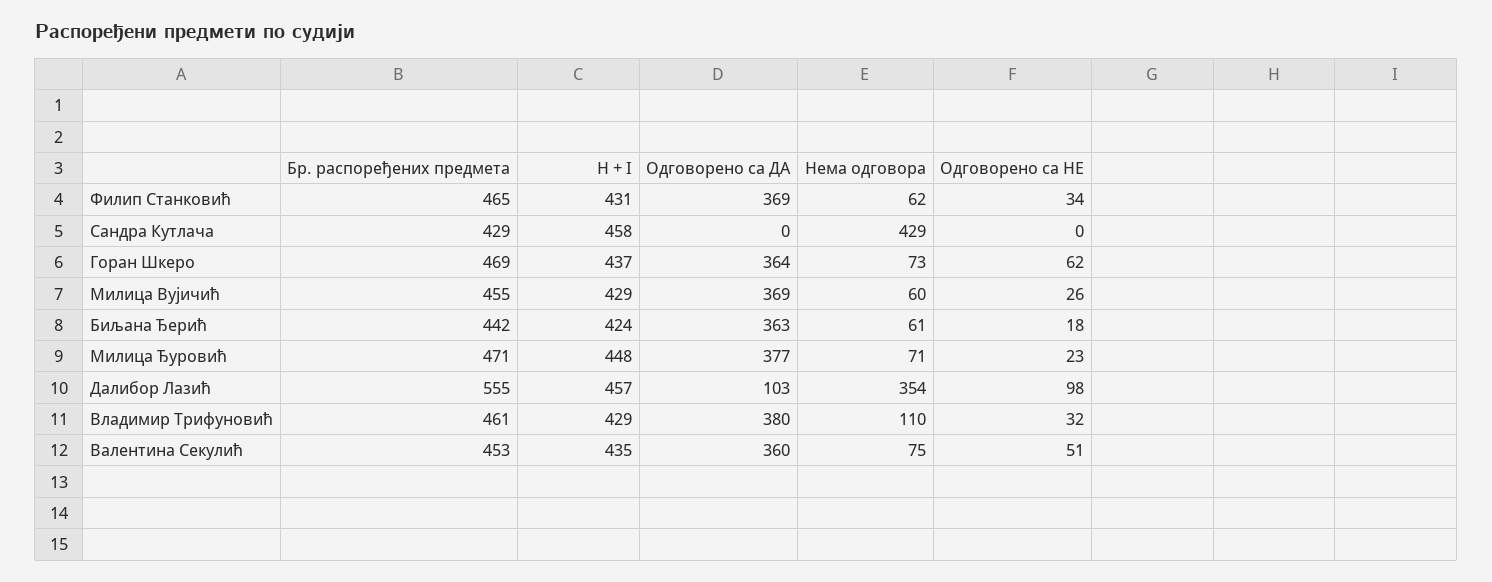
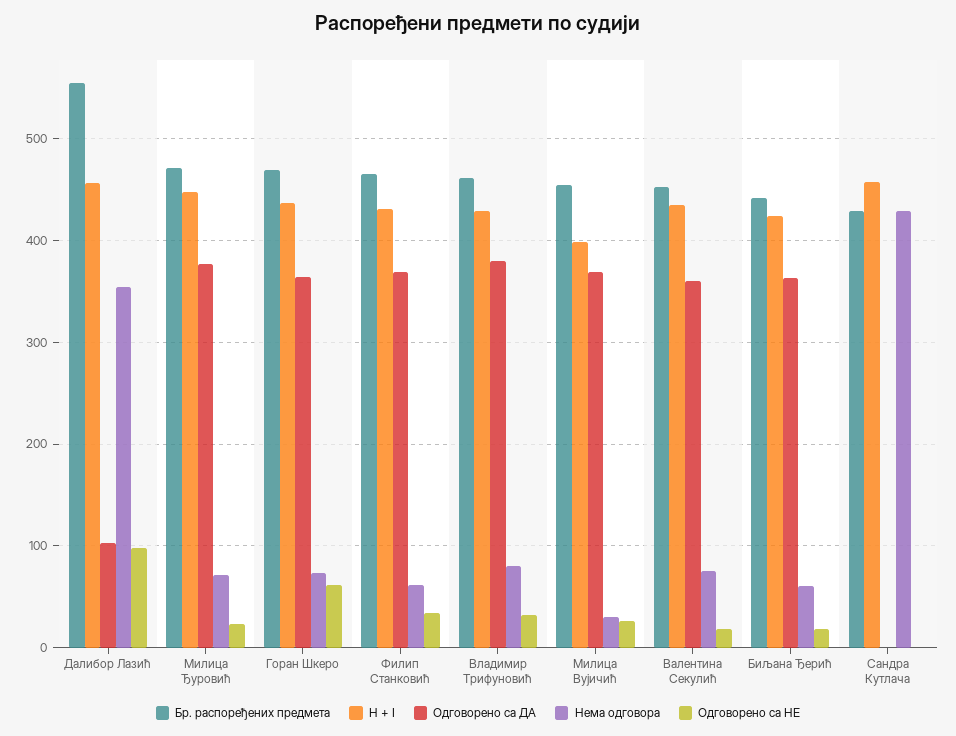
H + I, Милица Вујичић: 429 -> 400
Нема одговора, Милица Вујичић: 60 -> 30
Нема одговора, Владимир Трифуновић: 110 -> 80
Одговорено са НЕ, Валентина Секулић: 51 -> 20

